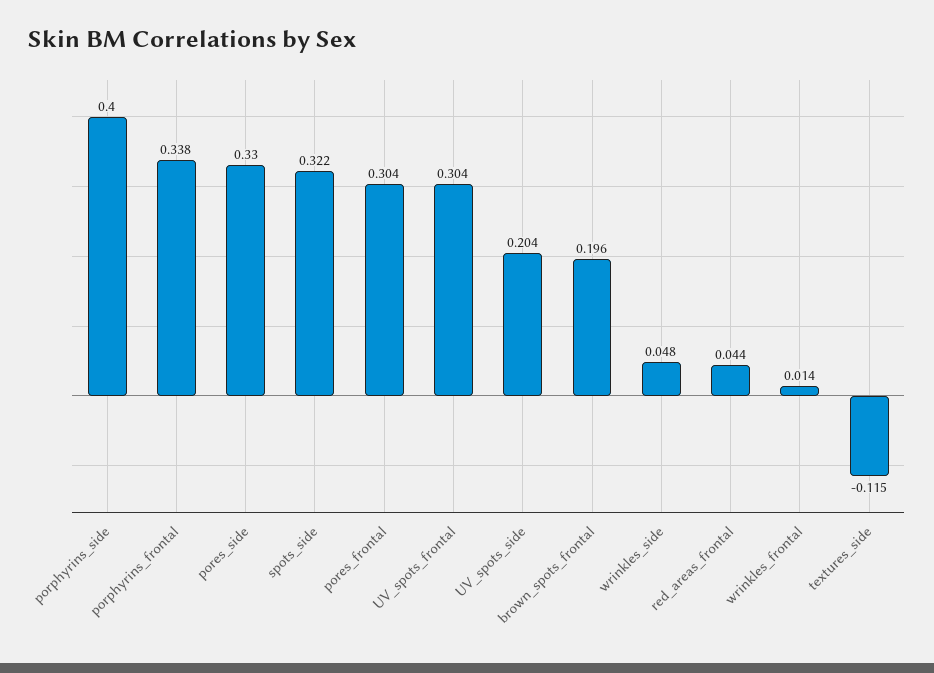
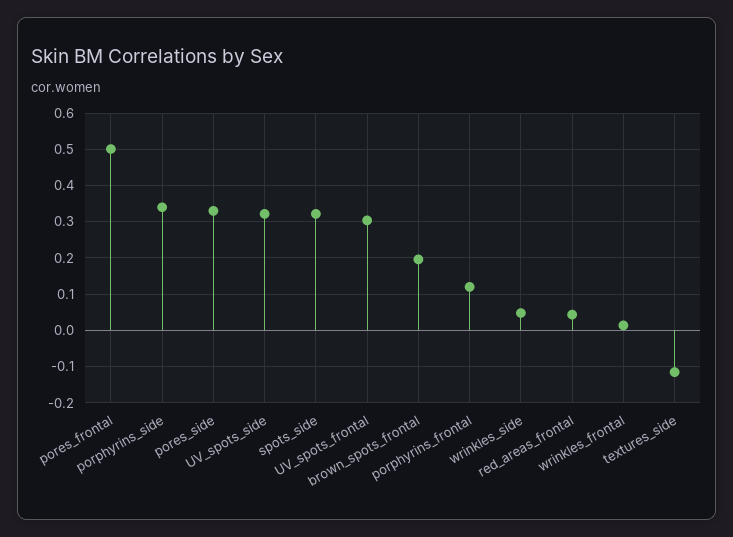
porphyrins_side: 0.4 -> 0.34
porphyrins_frontal: 0.338 -> 0.12
pores_frontal: 0.304 -> 0.5
UV_spots_side: 0.204 -> 0.32

